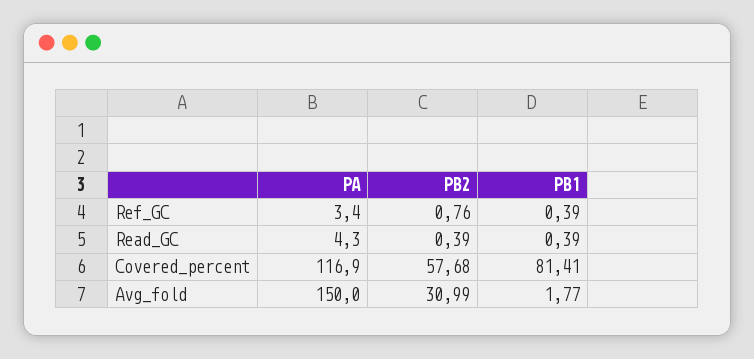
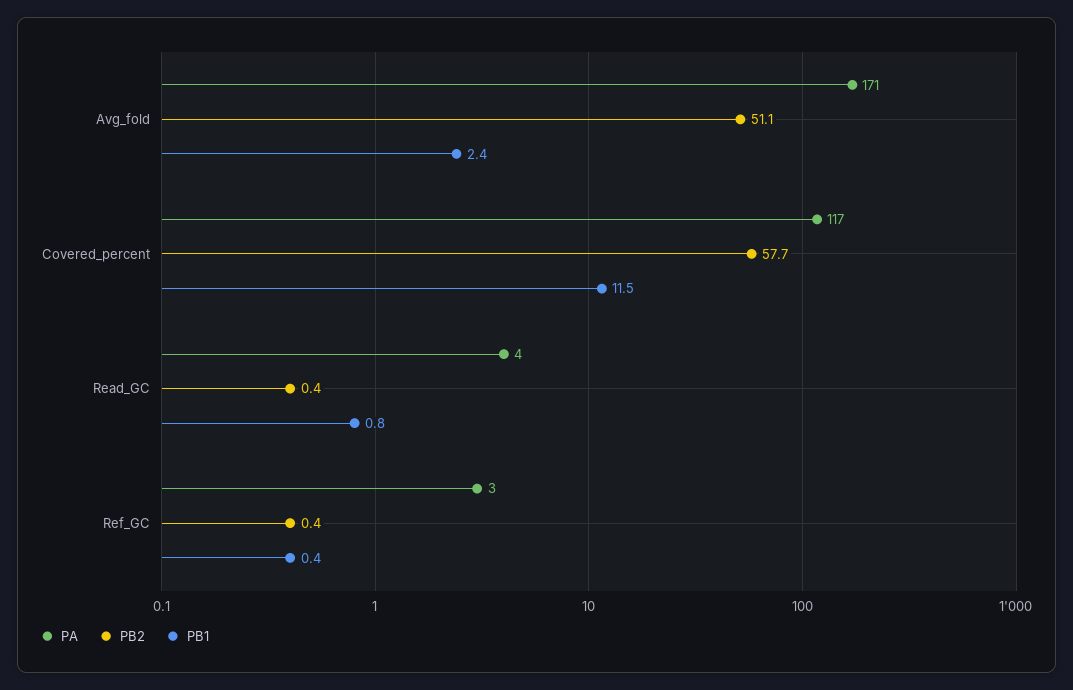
PB2, Ref_GC: 0.76 -> 0.4
PB1, Read_GC: 0.39 -> 0.8
PB1, Covered_percent: 81.41 -> 11.5
PA, Avg_fold: 150 -> 171
PB2, Avg_fold: 30.99 -> 51.1
PB1, Avg_fold: 1.77 -> 2.4

